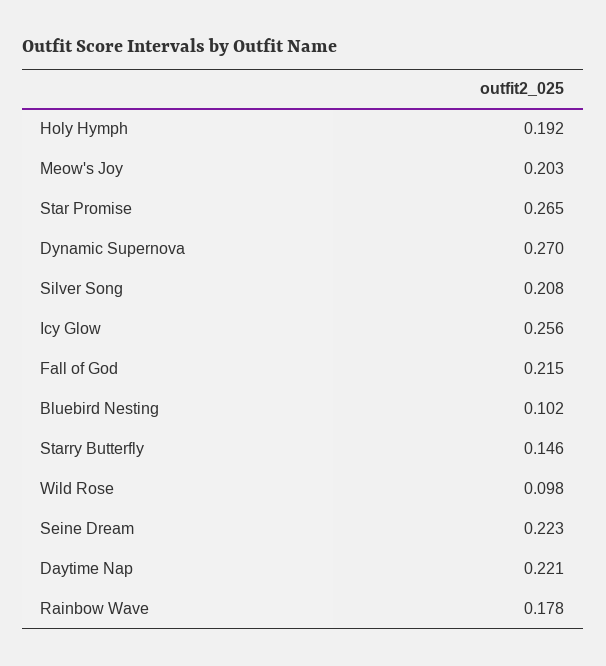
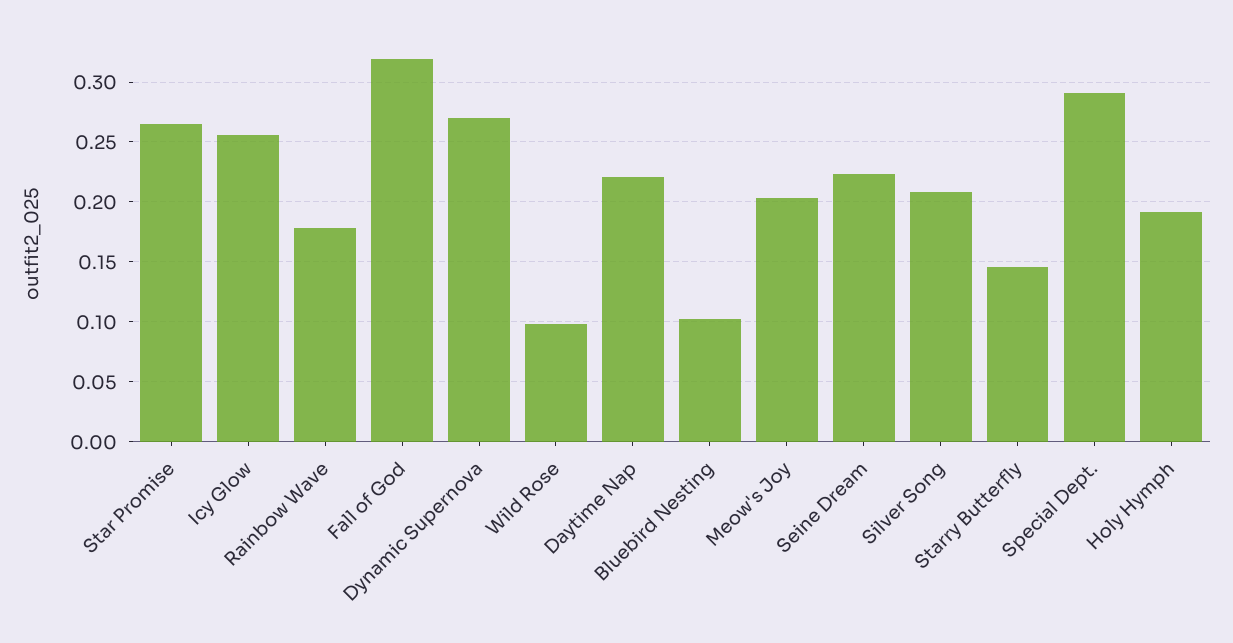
Fall of God: 0.215 -> 0.32
Special Dept.: none -> 0.29

